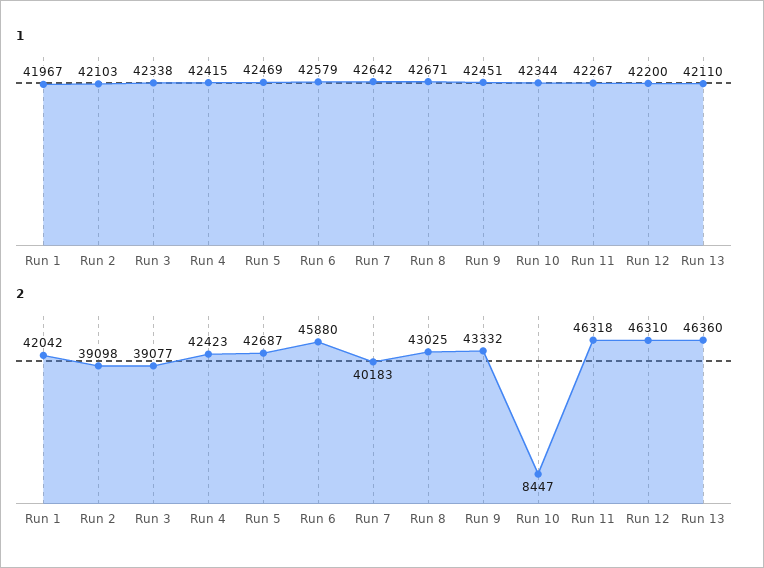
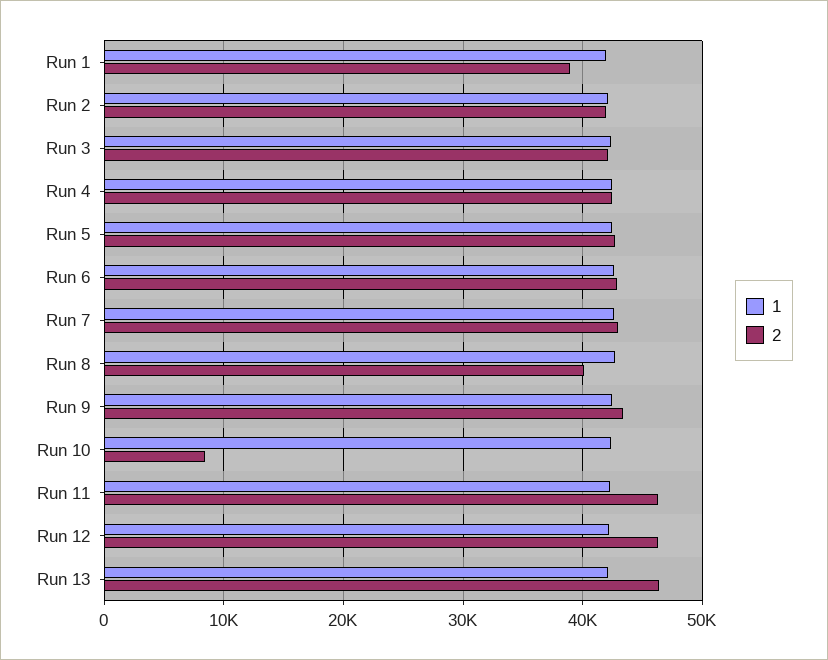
2, Run 1: 42042 -> 39000
2, Run 2: 39098 -> 42000
2, Run 3: 39077 -> 42000
2, Run 6: 45880 -> 43000
2, Run 7: 40183 -> 43000
2, Run 8: 43025 -> 40000

